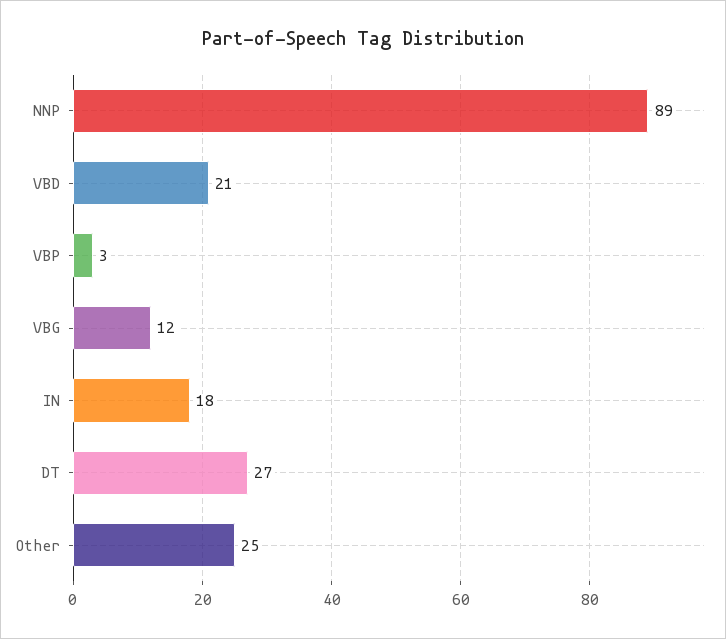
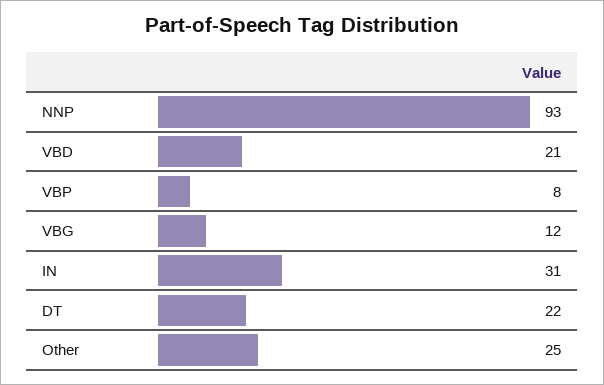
NNP: 89 -> 93
VBP: 3 -> 8
IN: 18 -> 31
DT: 27 -> 22

